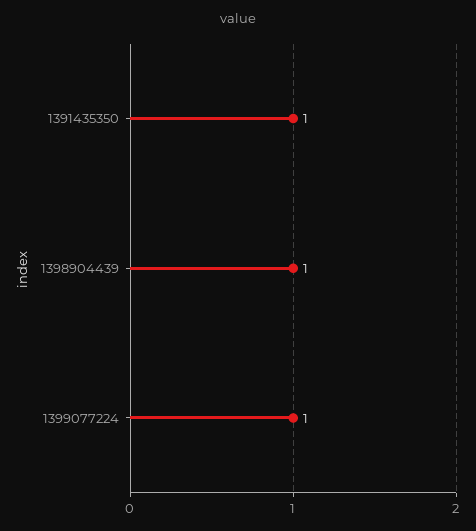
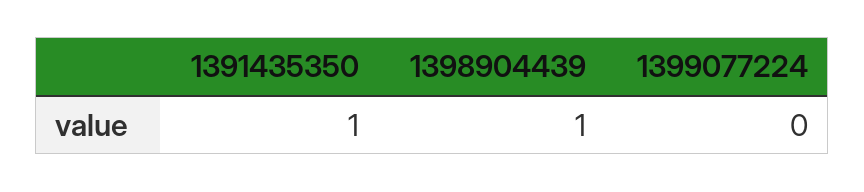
1399077224: 1 -> 0

